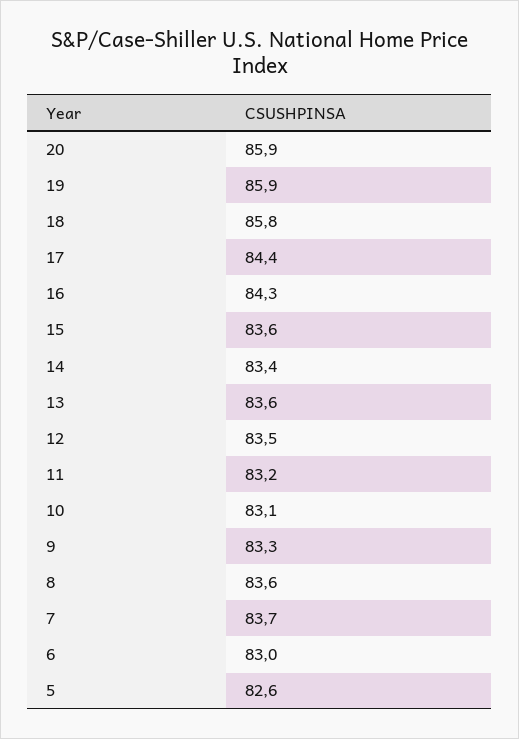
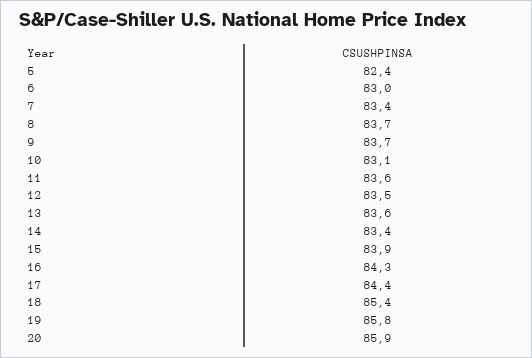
19: 85.9 -> 85.8
18: 85.8 -> 85.4
15: 83.6 -> 83.9
11: 83.2 -> 83.6
9: 83.3 -> 83.7
8: 83.6 -> 83.7
7: 83.7 -> 83.4
5: 82.6 -> 82.4

